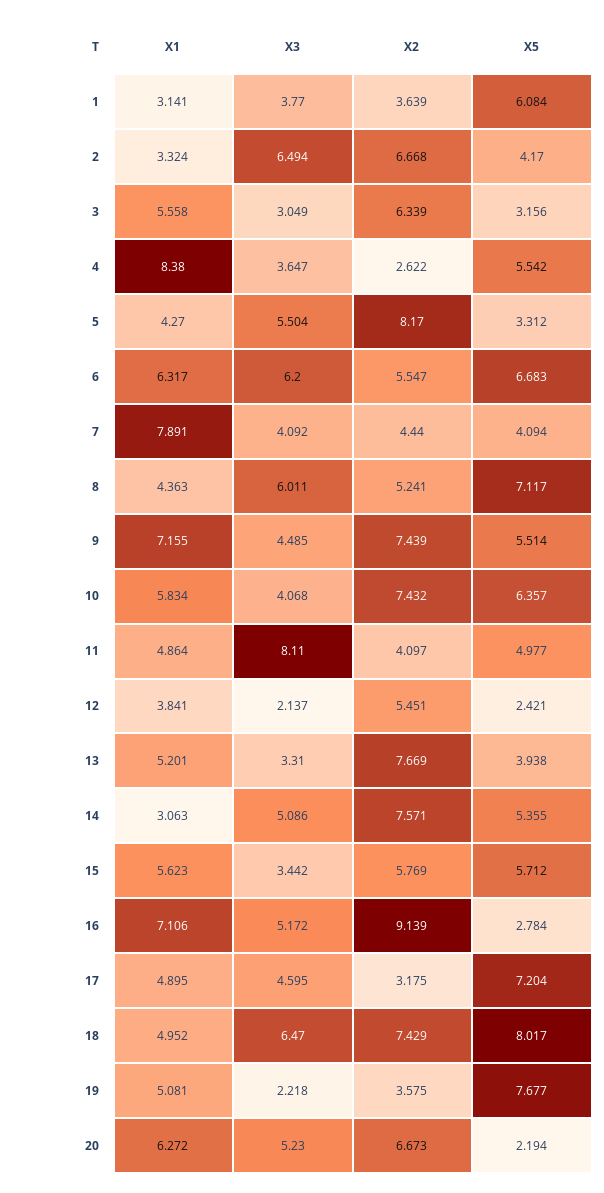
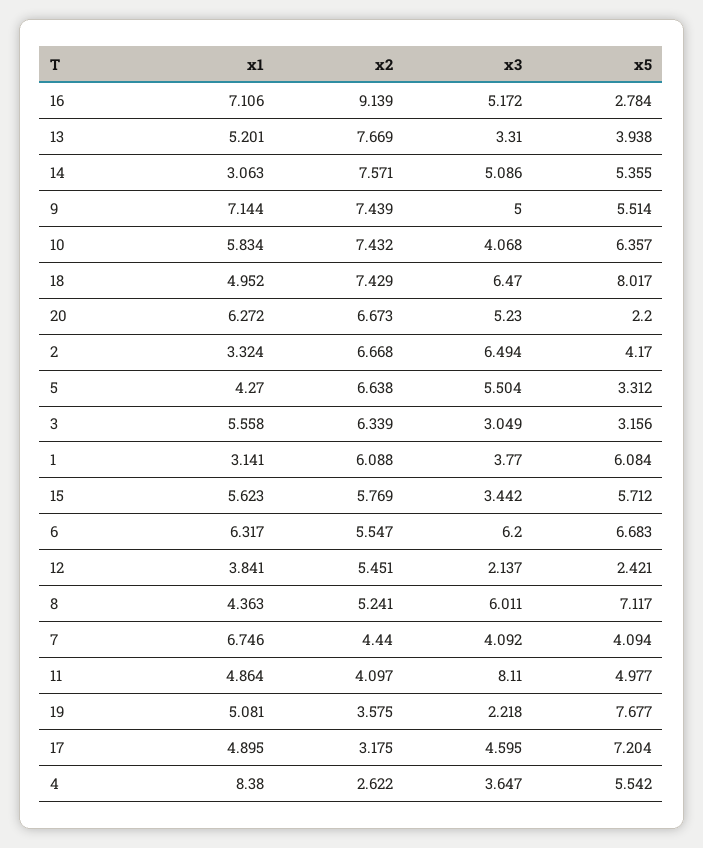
X2, 1: 3.639 -> 6.088
X2, 5: 8.17 -> 6.638
X1, 7: 7.891 -> 6.746
X1, 9: 7.155 -> 7.144
X3, 9: 4.485 -> 5
X5, 20: 2.194 -> 2.2

